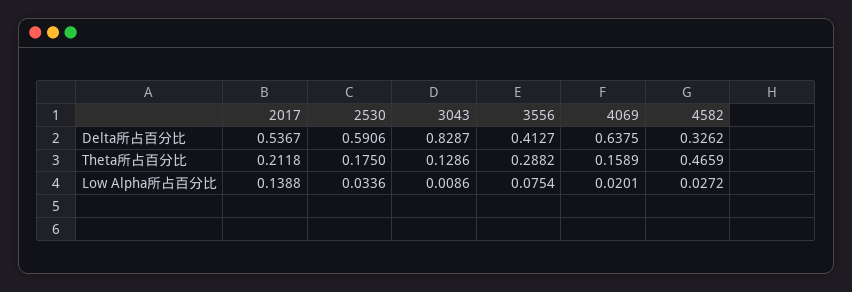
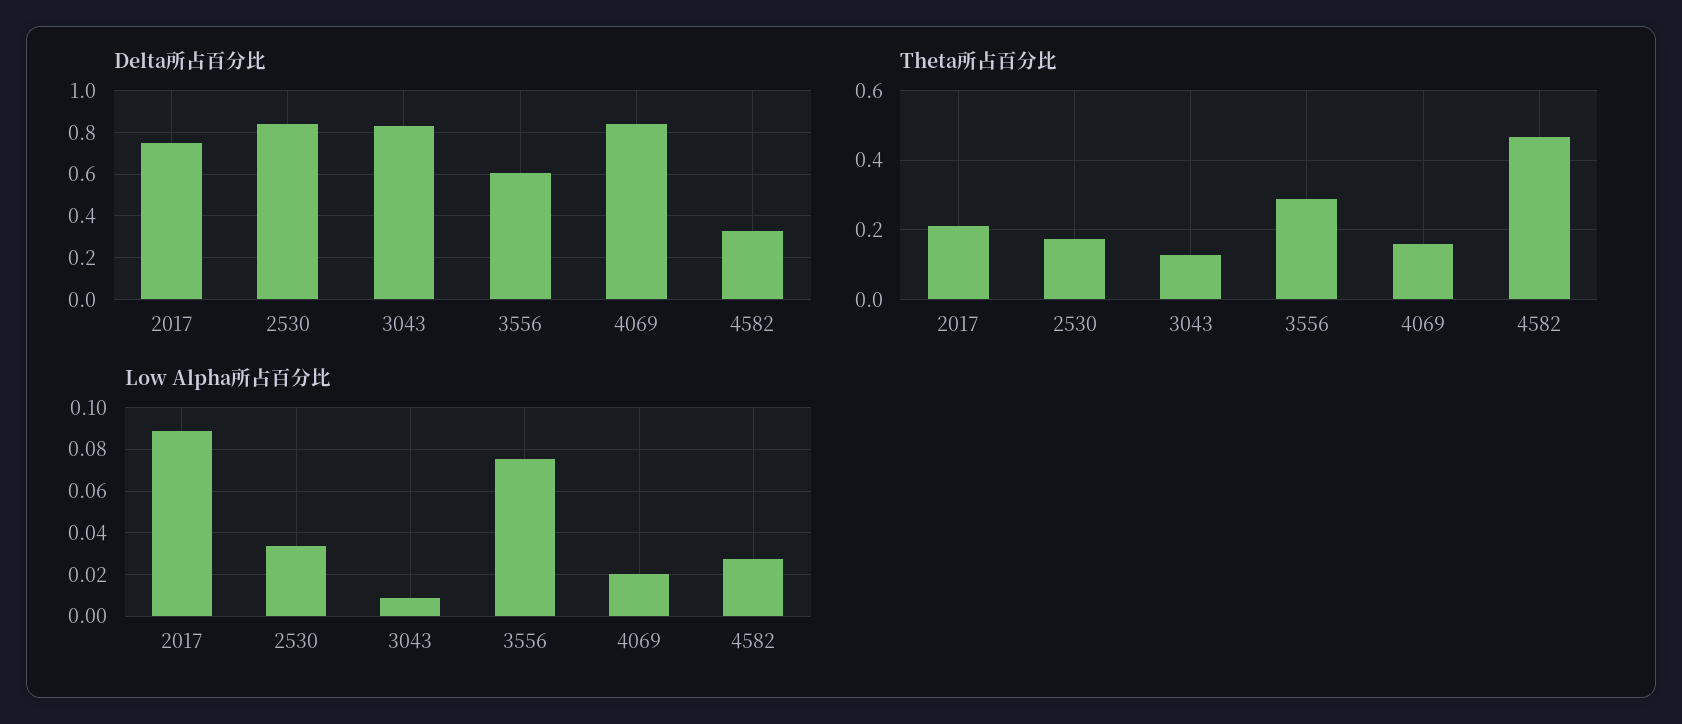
Delta所占百分比, 2017: 0.5367 -> 0.75
Delta所占百分比, 2530: 0.5906 -> 0.85
Delta所占百分比, 3556: 0.4127 -> 0.6
Delta所占百分比, 4069: 0.6375 -> 0.85
Low Alpha所占百分比, 2017: 0.1388 -> 0.09

